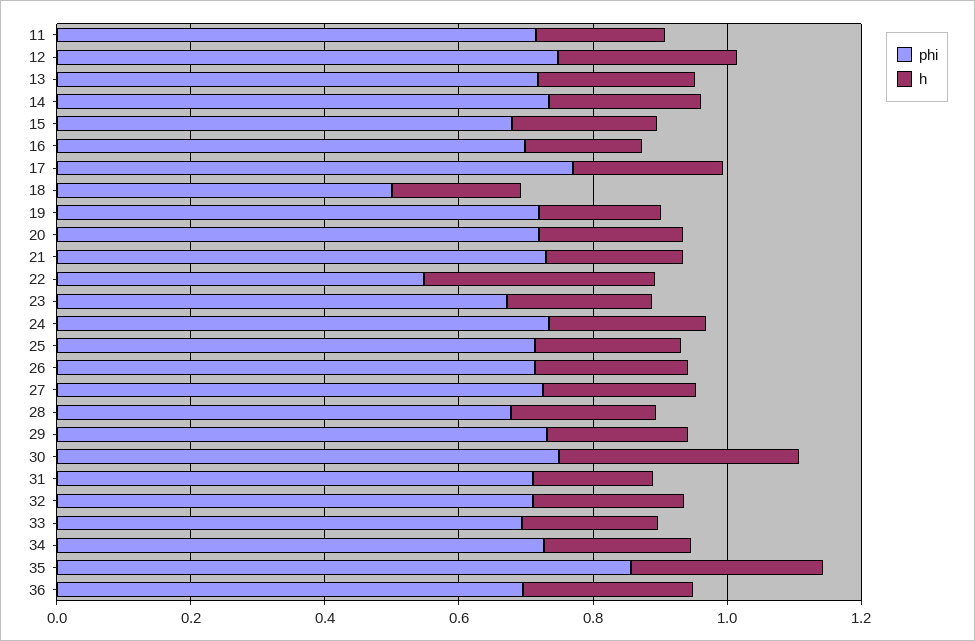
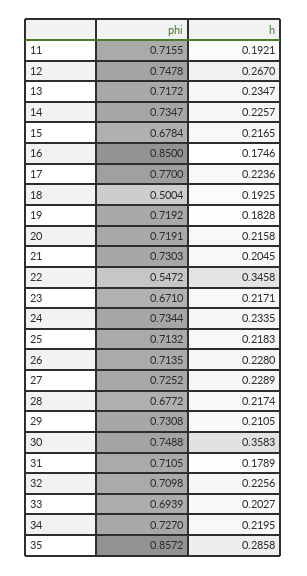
phi, 16: 0.7 -> 0.85
phi, 36: 0.7 -> none
h, 36: 0.25 -> none

